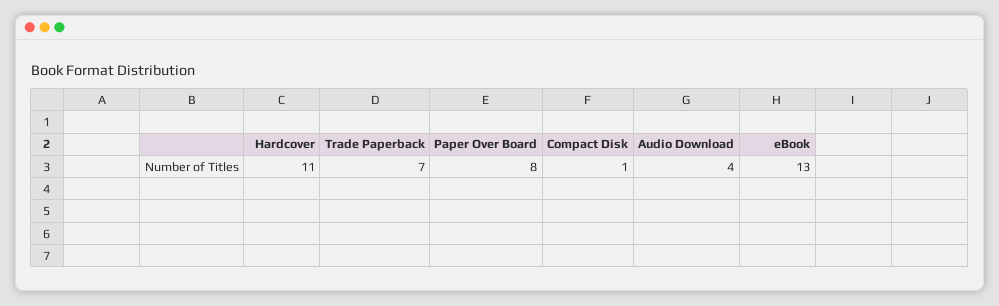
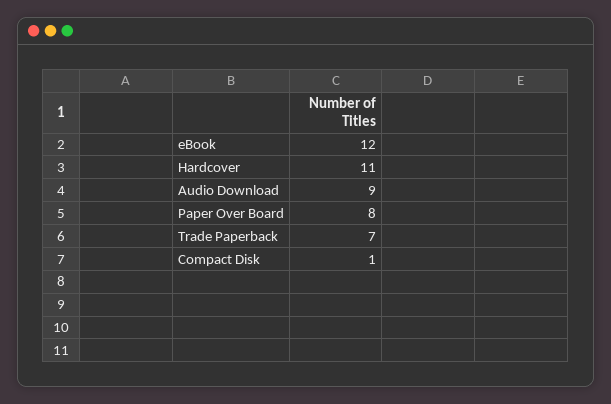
Audio Download: 4 -> 9
eBook: 13 -> 12

